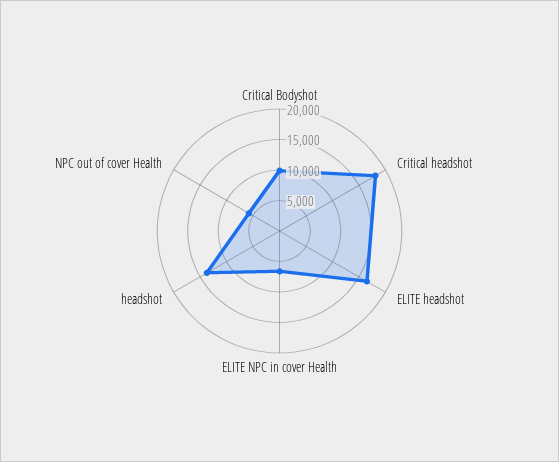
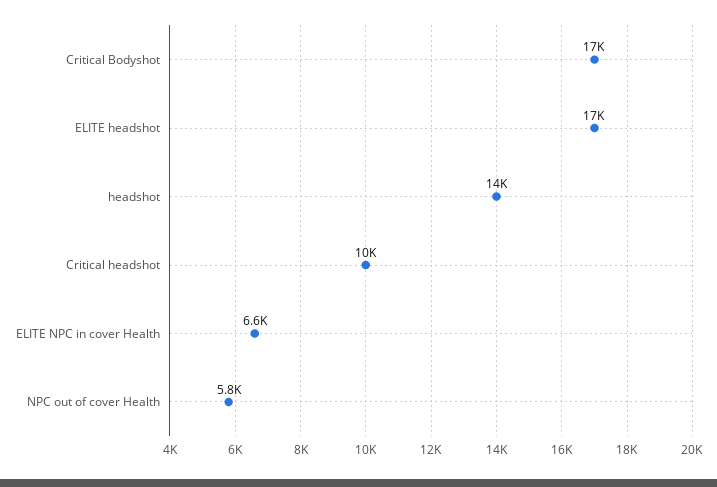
Critical Bodyshot: 10000 -> 17000
Critical headshot: 17500 -> 10000

